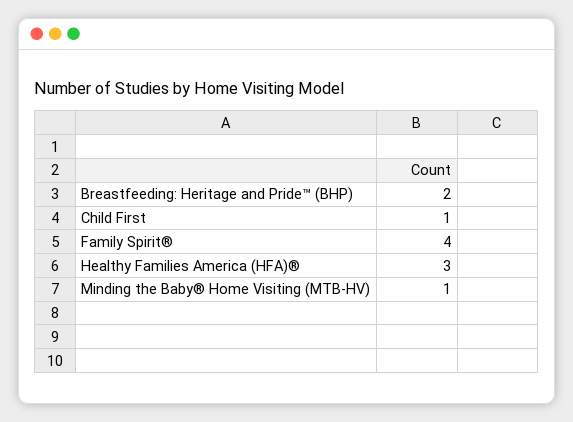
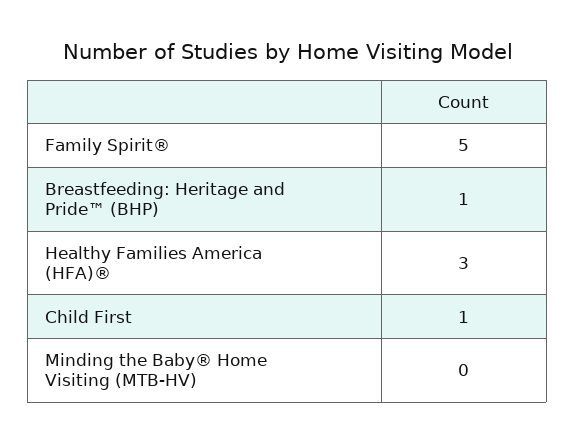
Breastfeeding: Heritage and Pride™ (BHP): 2 -> 1
Family Spirit®: 4 -> 5
Minding the Baby® Home Visiting (MTB-HV): 1 -> 0

